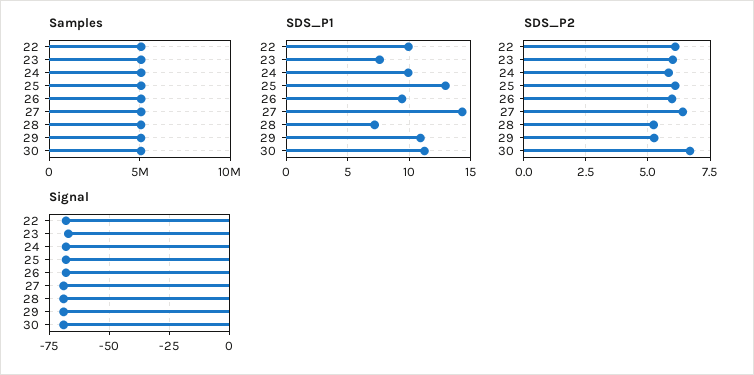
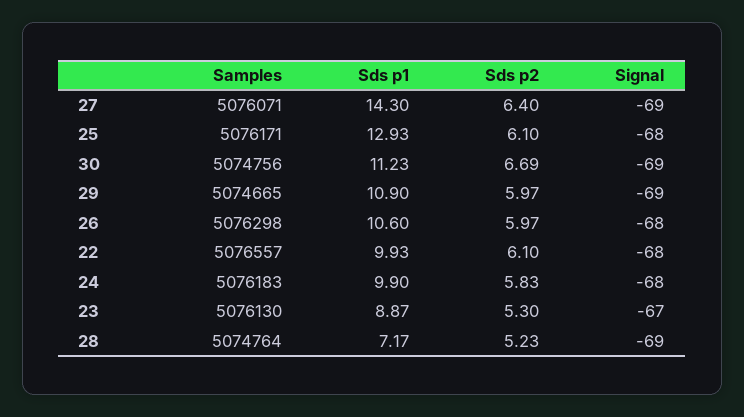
SDS_P1, 23: 7.5 -> 8.87
SDS_P1, 26: 9.5 -> 10.6
SDS_P2, 23: 6 -> 5.3
SDS_P2, 29: 5.25 -> 5.97

